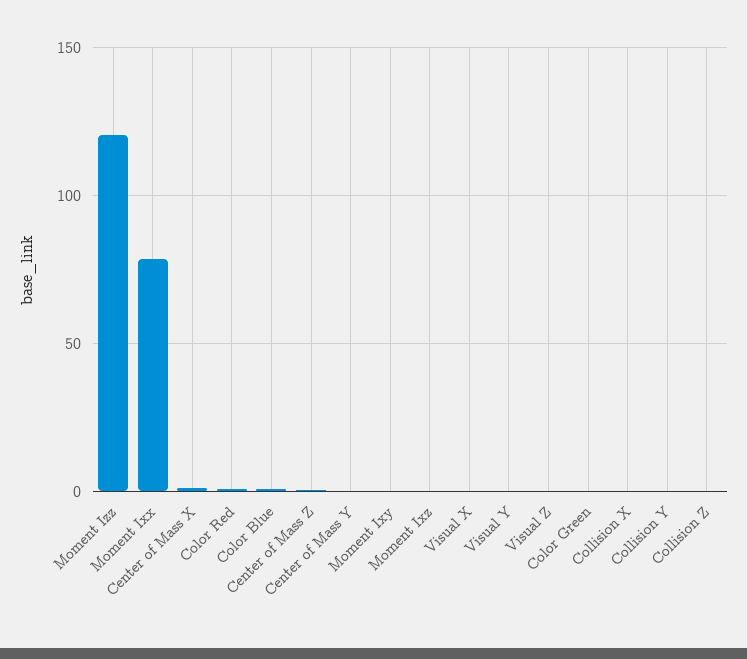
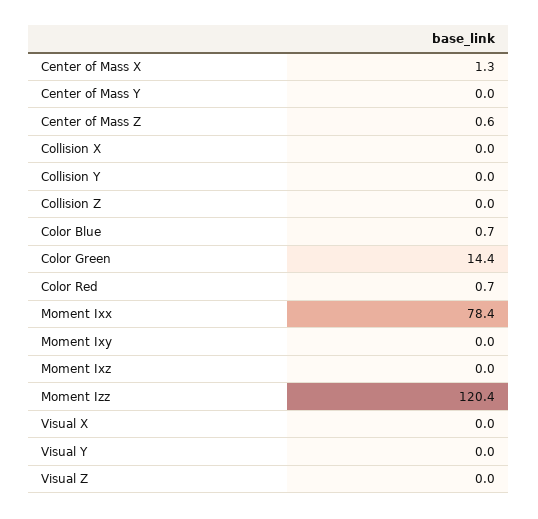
Color Green: 0 -> 14.4

